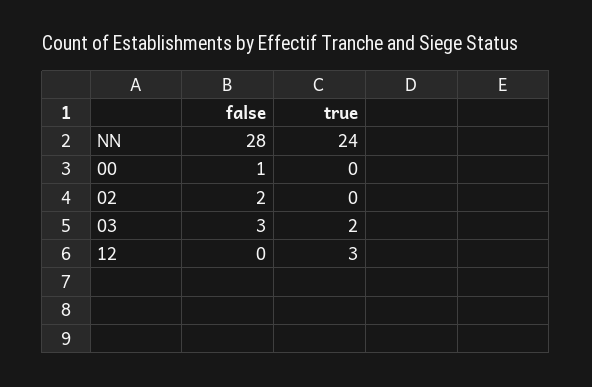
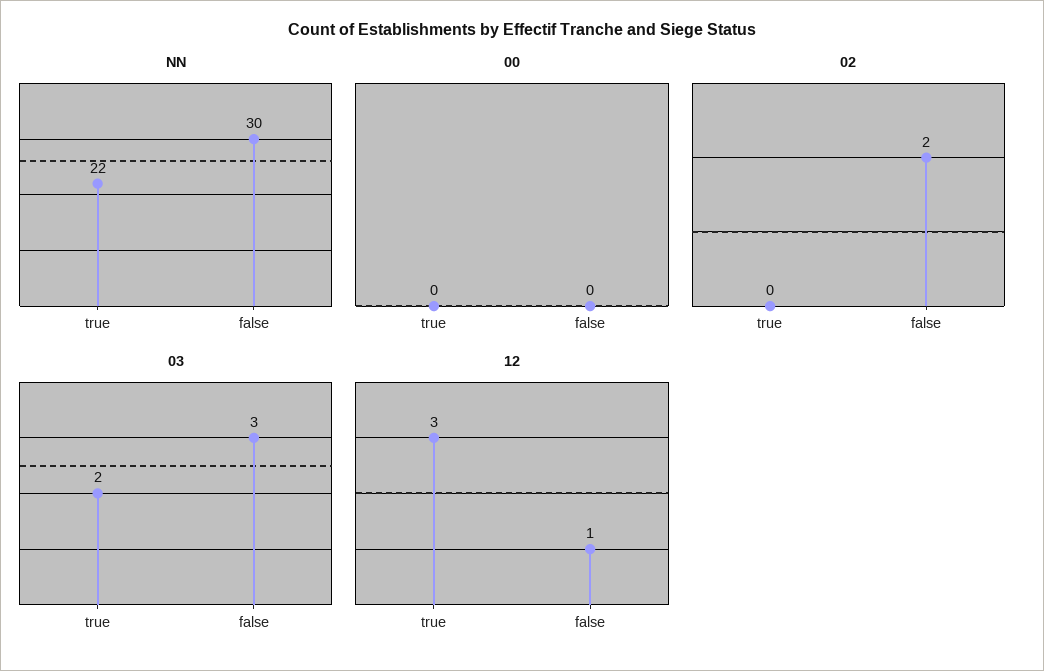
NN, false: 28 -> 30
NN, true: 24 -> 22
00, false: 1 -> 0
12, false: 0 -> 1

